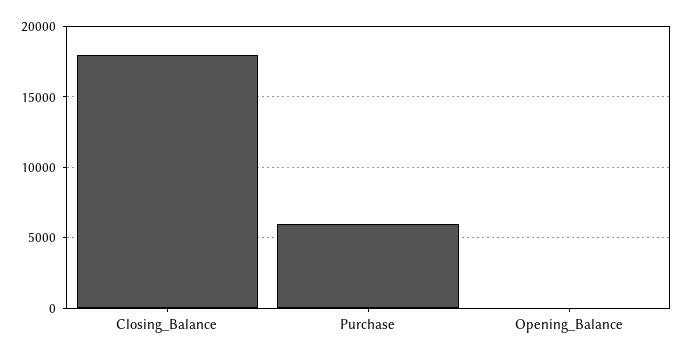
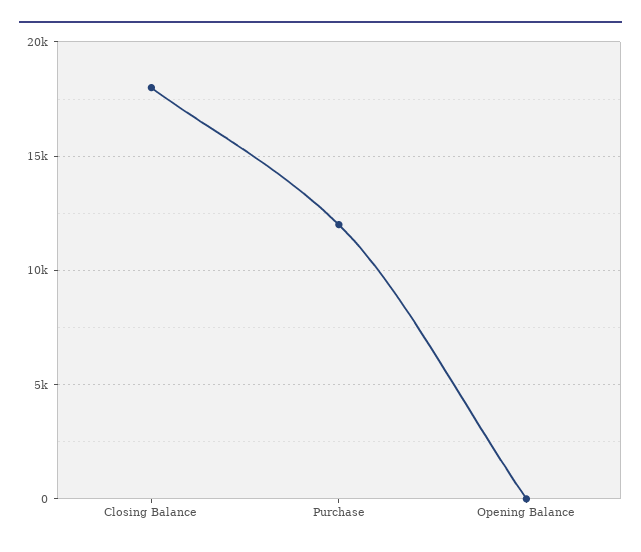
Purchase: 6000 -> 12000

